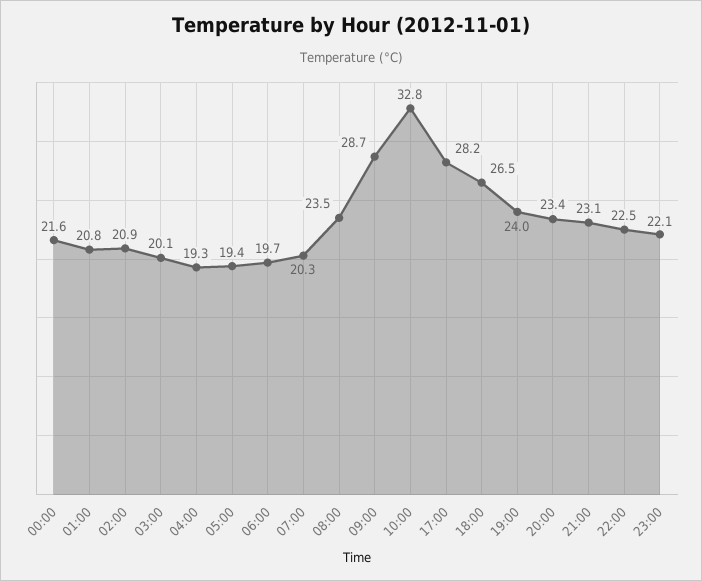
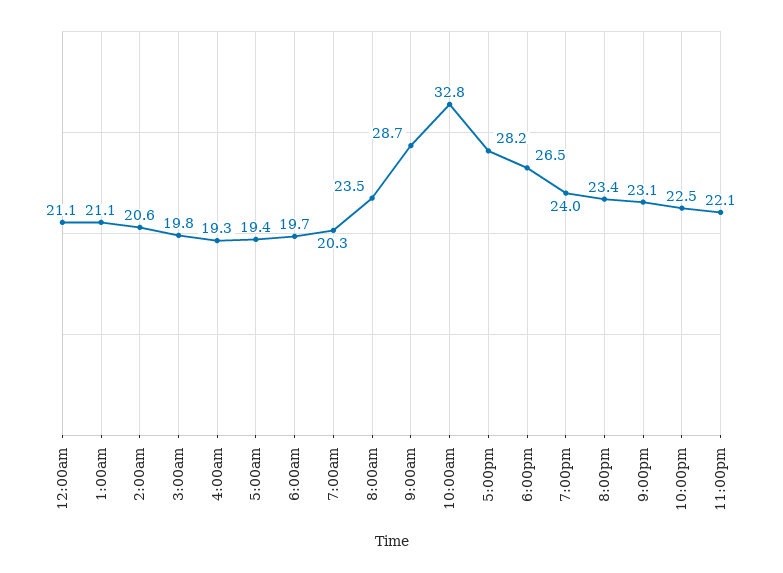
00:00: 21.6 -> 21.1
01:00: 20.8 -> 21.1
02:00: 20.9 -> 20.6
03:00: 20.1 -> 19.8

